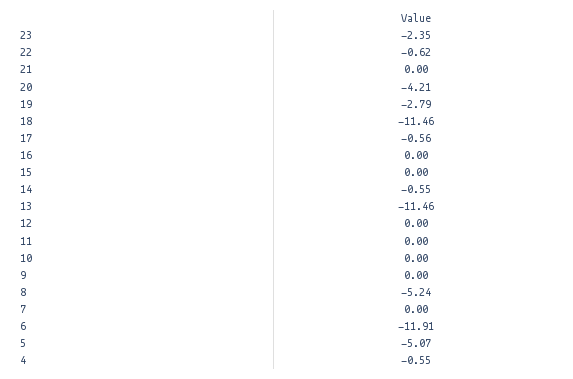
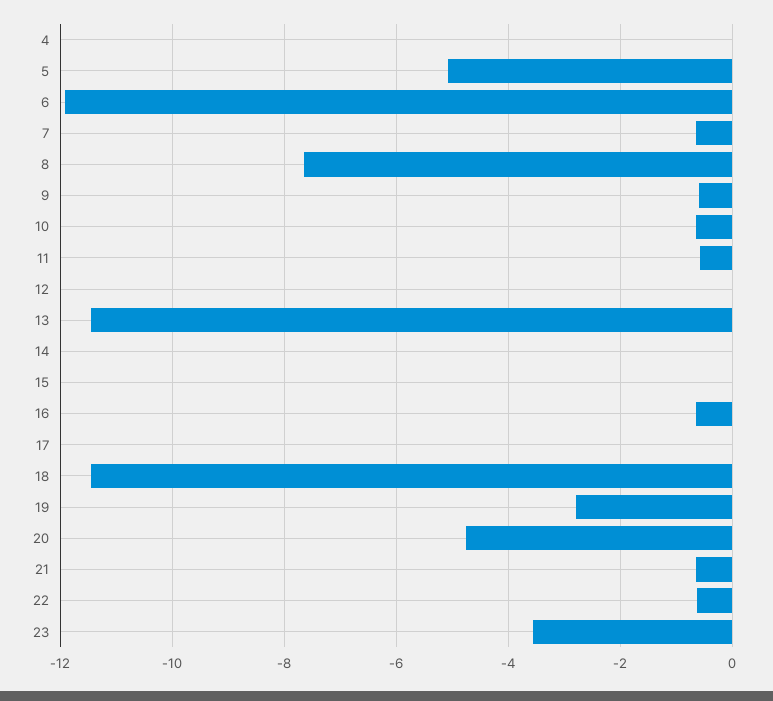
23: -2.35 -> -3.6
21: 0 -> -0.6
20: -4.21 -> -4.8
17: -0.56 -> 0
16: 0 -> -0.6
14: -0.55 -> 0
11: 0 -> -0.6
10: 0 -> -0.6
9: 0 -> -0.6
8: -5.24 -> -7.6
7: 0 -> -0.6
4: -0.55 -> 0

